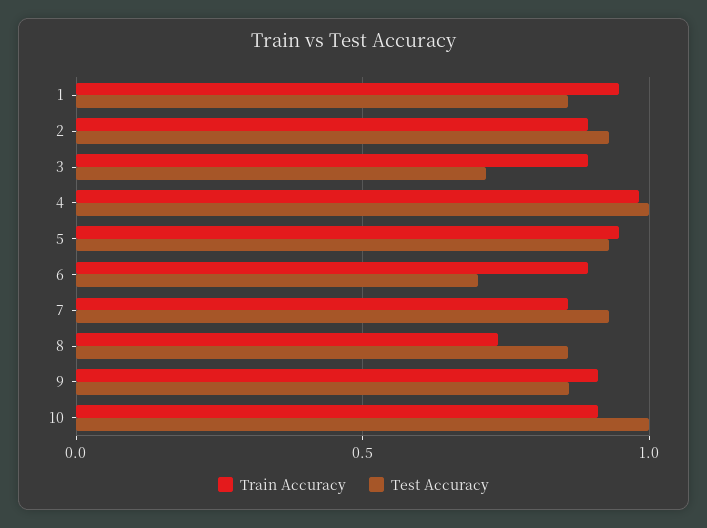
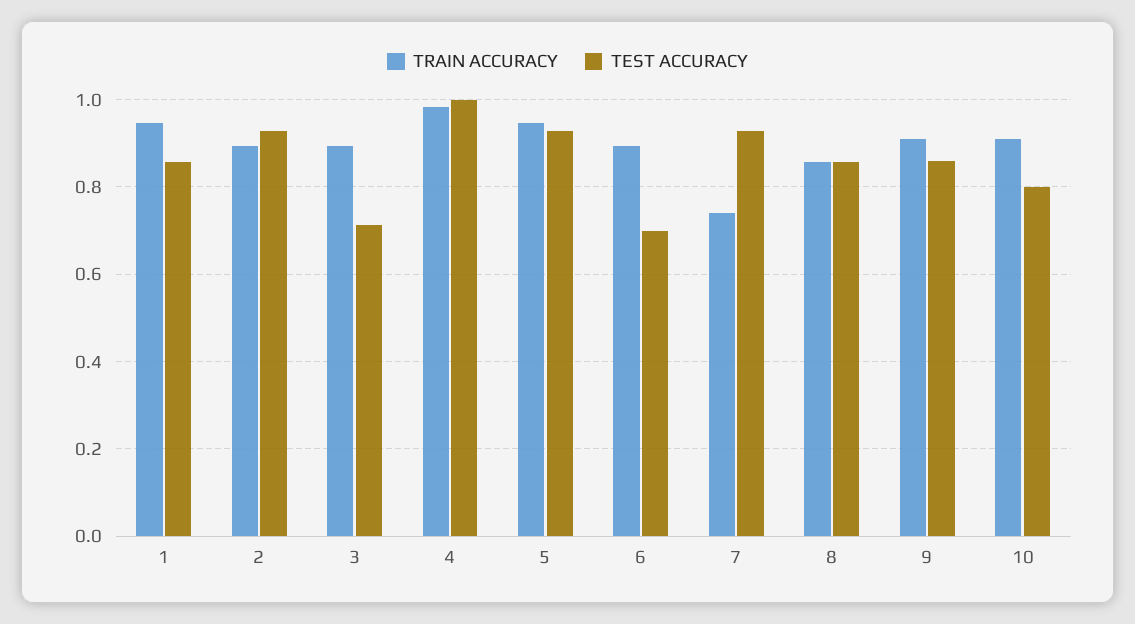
Train Accuracy, 7: 0.85 -> 0.74
Train Accuracy, 8: 0.75 -> 0.86
Test Accuracy, 10: 1 -> 0.8

